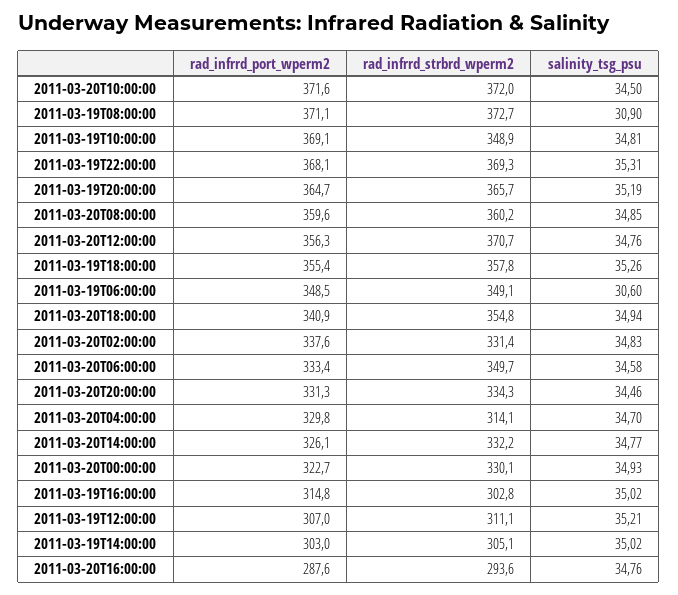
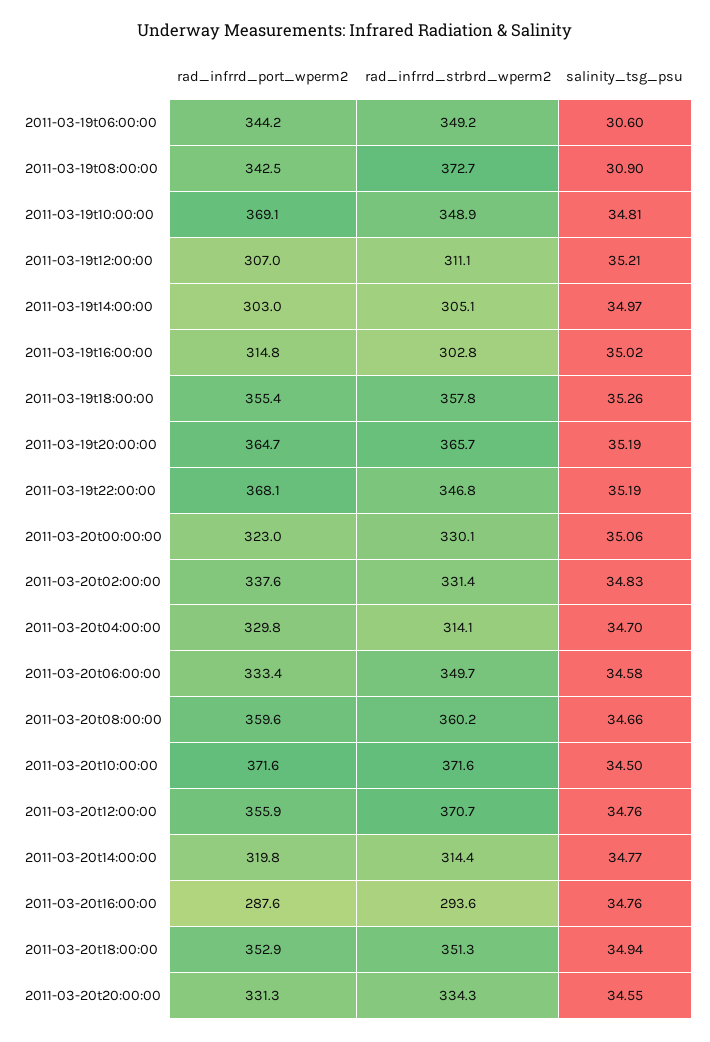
rad_infrrd_strbrd_wperm2, 2011-03-20T10:00:00: 372 -> 371.6
rad_infrrd_port_wperm2, 2011-03-19T08:00:00: 371.1 -> 342.5
rad_infrrd_strbrd_wperm2, 2011-03-19T22:00:00: 369.3 -> 346.8
salinity_tsg_psu, 2011-03-19T22:00:00: 35.31 -> 35.19
salinity_tsg_psu, 2011-03-20T08:00:00: 34.85 -> 34.66
rad_infrrd_port_wperm2, 2011-03-20T12:00:00: 356.3 -> 355.9
rad_infrrd_port_wperm2, 2011-03-19T06:00:00: 348.5 -> 344.2
rad_infrrd_strbrd_wperm2, 2011-03-19T06:00:00: 349.1 -> 349.2
rad_infrrd_port_wperm2, 2011-03-20T18:00:00: 340.9 -> 352.9
rad_infrrd_strbrd_wperm2, 2011-03-20T18:00:00: 354.8 -> 351.3
salinity_tsg_psu, 2011-03-20T20:00:00: 34.46 -> 34.55
rad_infrrd_port_wperm2, 2011-03-20T14:00:00: 326.1 -> 319.8
rad_infrrd_strbrd_wperm2, 2011-03-20T14:00:00: 332.2 -> 314.4
rad_infrrd_port_wperm2, 2011-03-20T00:00:00: 322.7 -> 323
salinity_tsg_psu, 2011-03-20T00:00:00: 34.93 -> 35.06
salinity_tsg_psu, 2011-03-19T14:00:00: 35.02 -> 34.97

